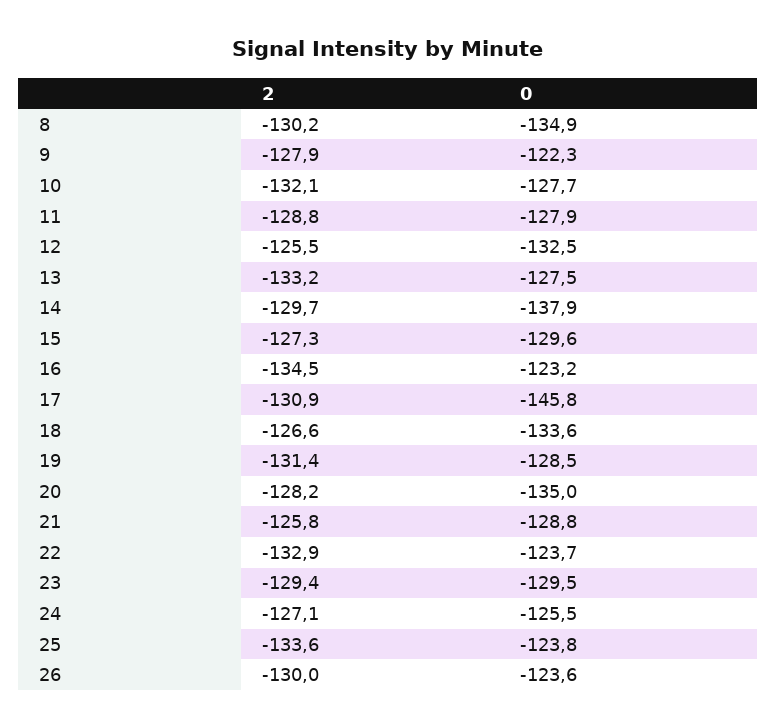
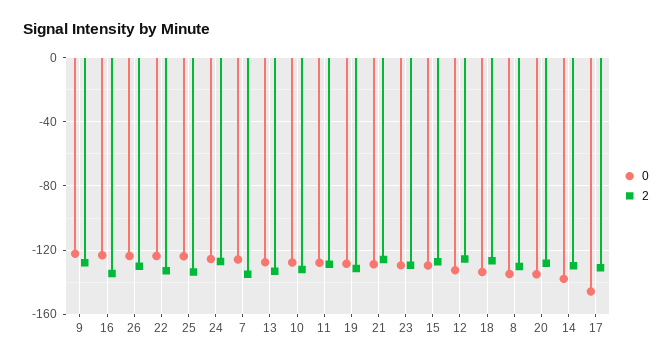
0, 7: none -> -125
2, 7: none -> -135

